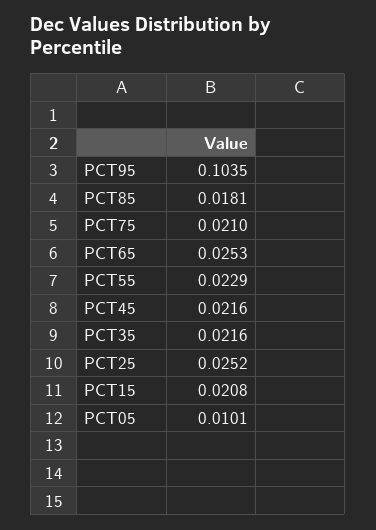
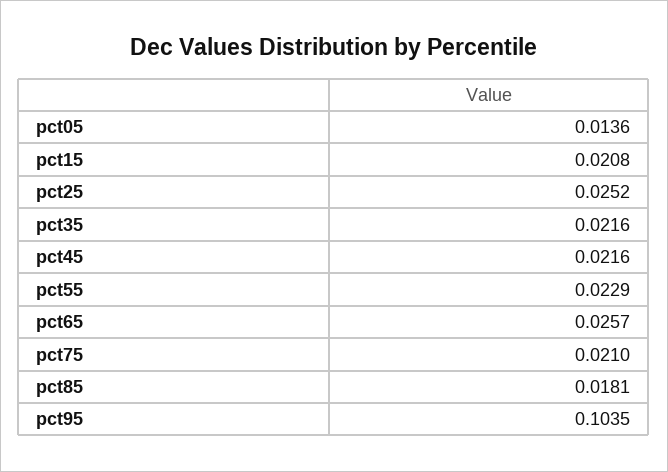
PCT65: 0.0253 -> 0.0257
PCT05: 0.0101 -> 0.0136

